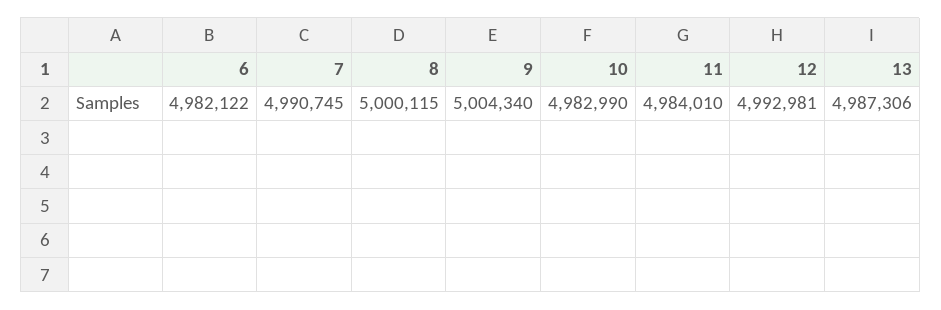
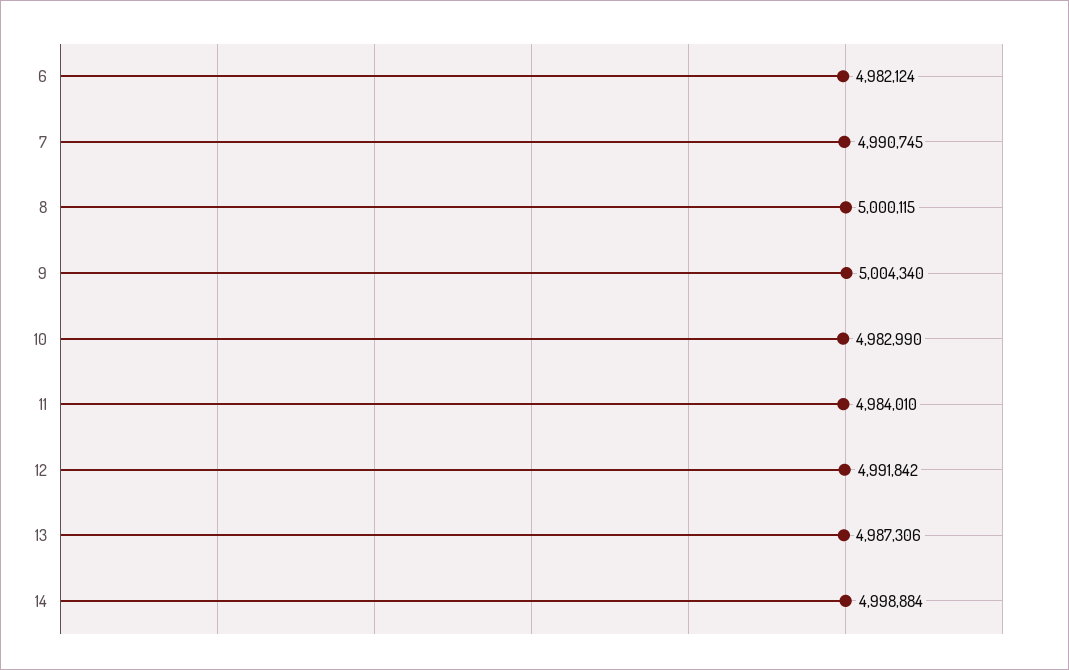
6: 4982122 -> 4982124
12: 4992981 -> 4991842
14: none -> 4998884

